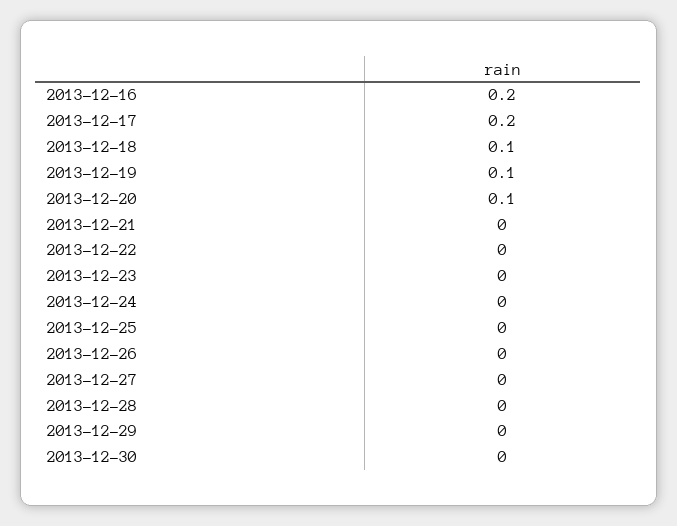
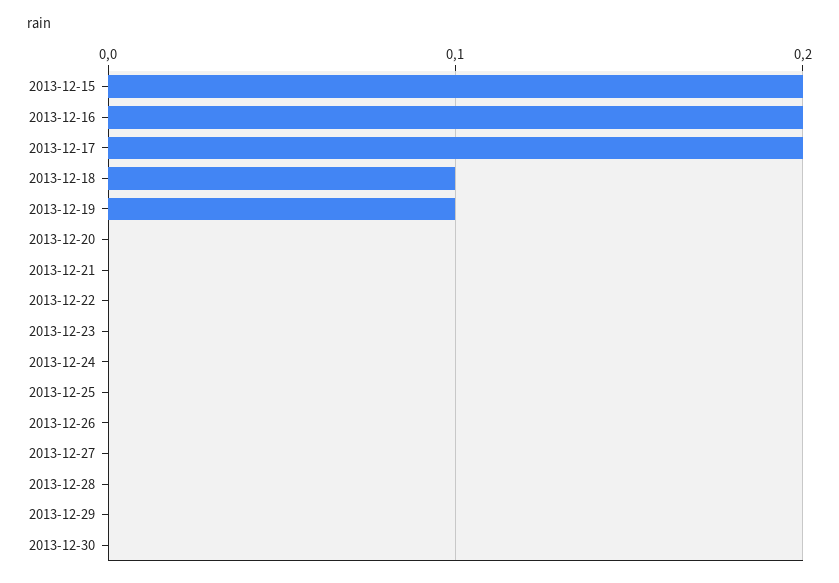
2013-12-20: 0.1 -> 0
2013-12-15: none -> 0.2

